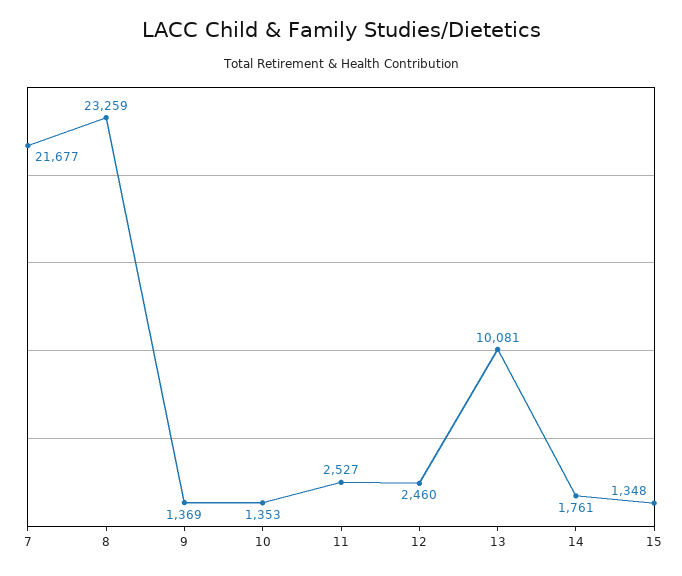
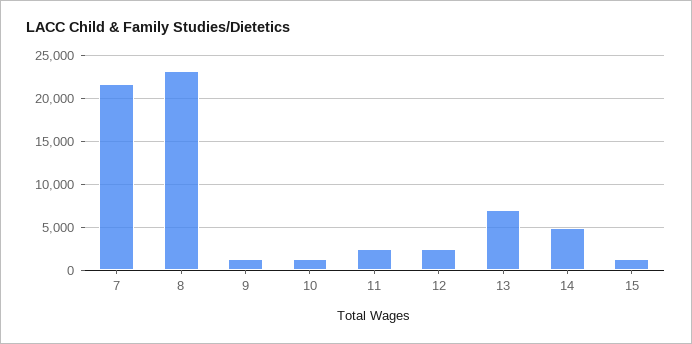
13: 10081 -> 7000
14: 1761 -> 5000

